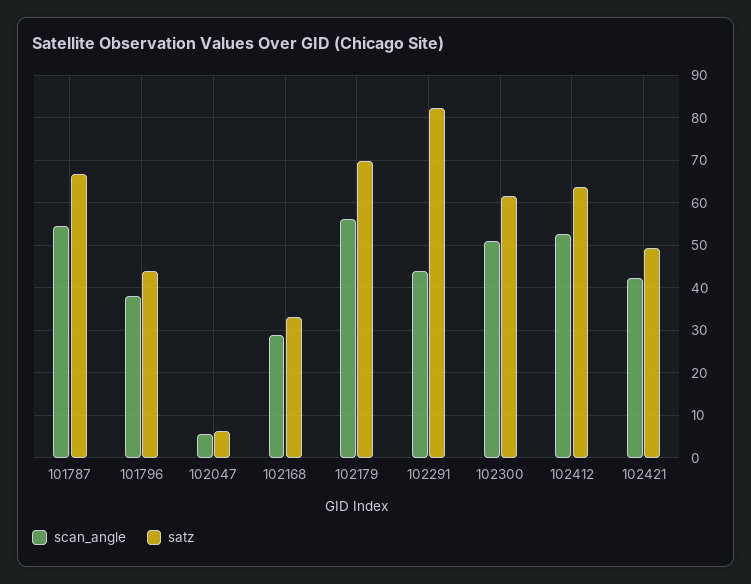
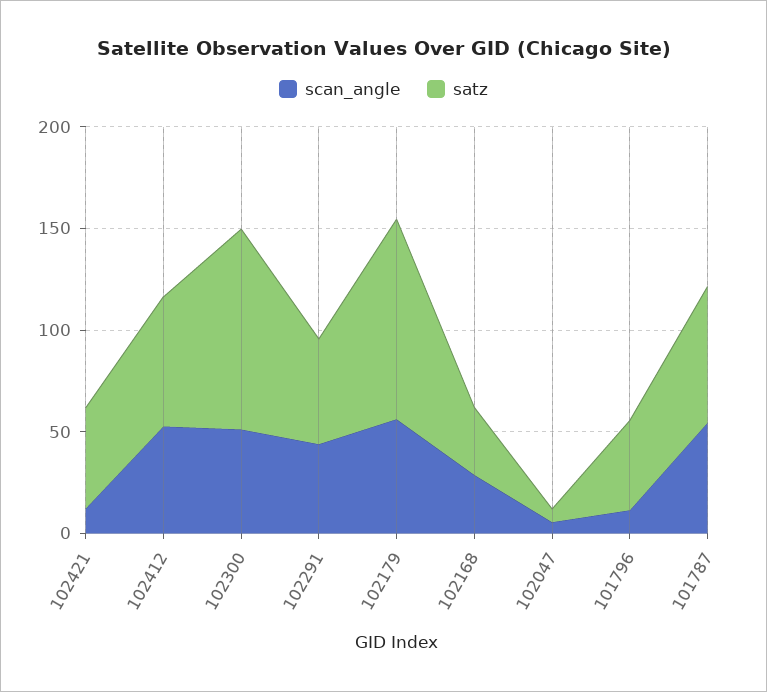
scan_angle, 101796: 38 -> 10
satz, 102179: 70 -> 100
satz, 102291: 82 -> 50
satz, 102300: 62 -> 100
scan_angle, 102421: 42 -> 10

